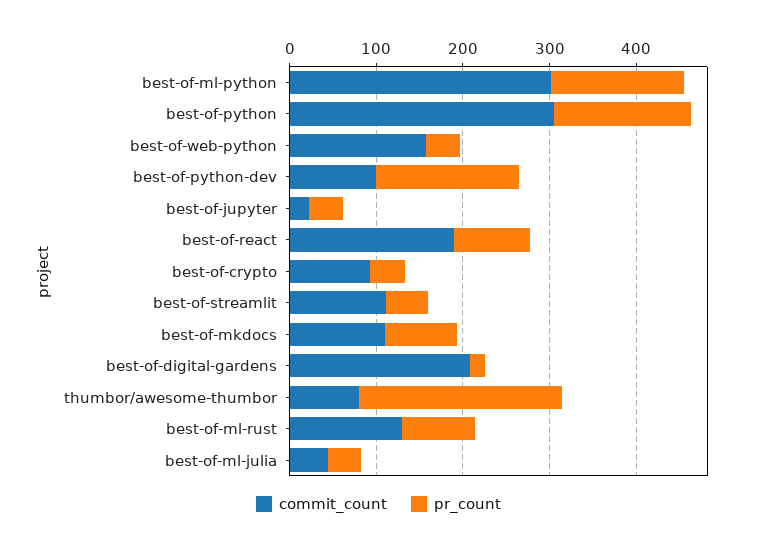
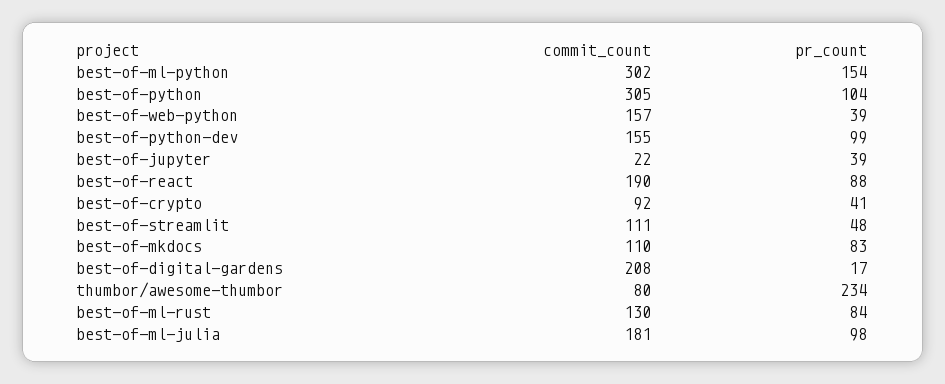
pr_count, best-of-python: 160 -> 104
commit_count, best-of-python-dev: 100 -> 155
pr_count, best-of-python-dev: 160 -> 99
commit_count, best-of-ml-julia: 40 -> 181
pr_count, best-of-ml-julia: 40 -> 98

